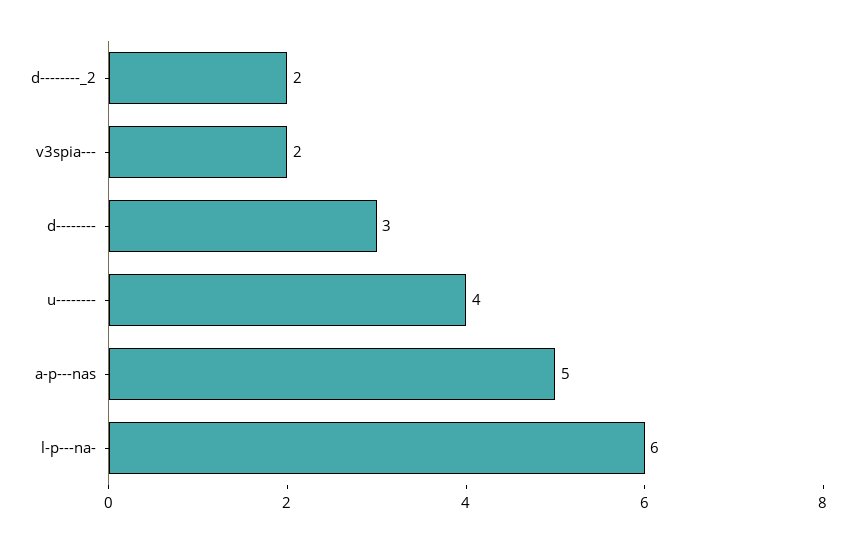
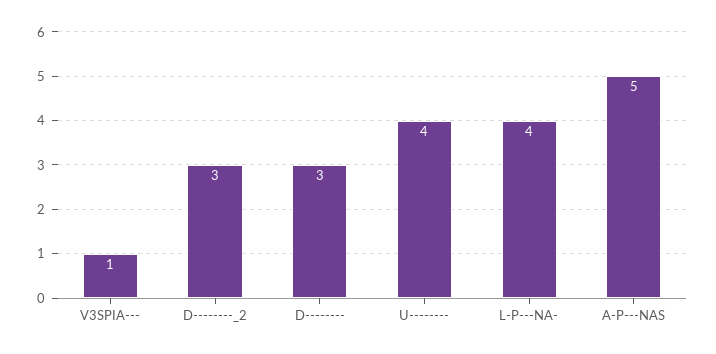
d--------_2: 2 -> 3
v3spia---: 2 -> 1
l-p---na-: 6 -> 4

